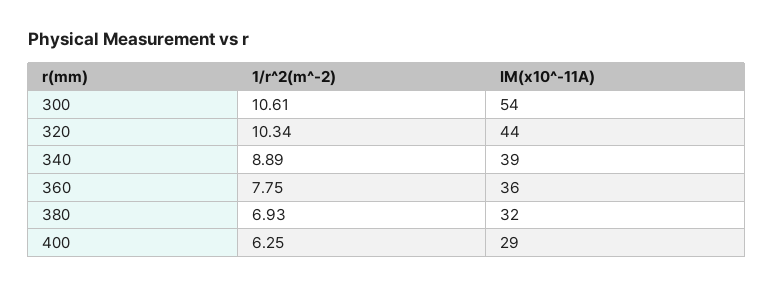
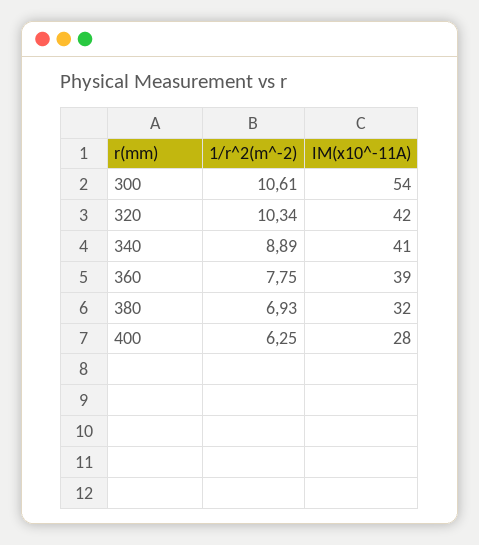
IM(x10^-11A), 320: 44 -> 42
IM(x10^-11A), 340: 39 -> 41
IM(x10^-11A), 360: 36 -> 39
IM(x10^-11A), 400: 29 -> 28

